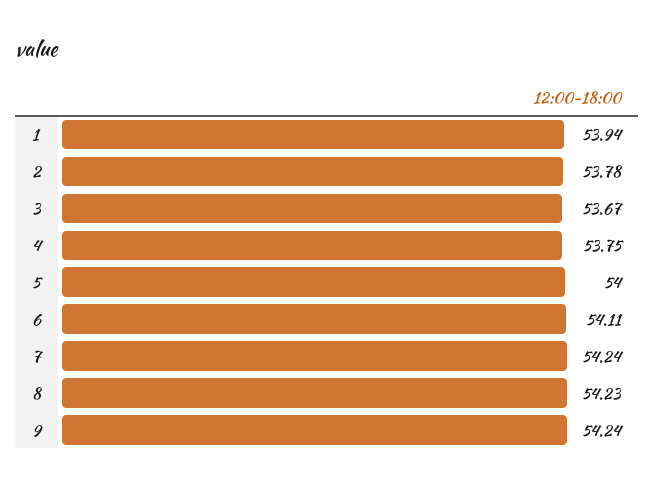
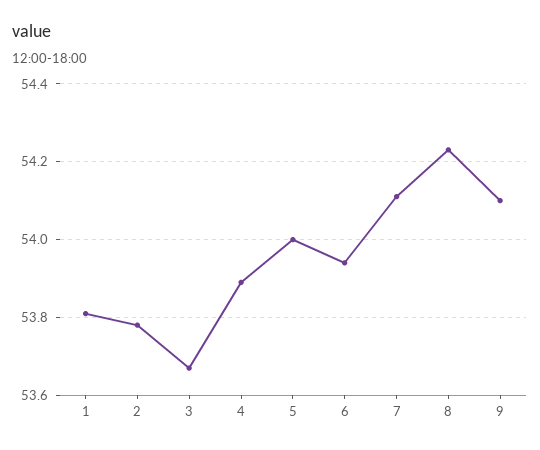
1: 53.94 -> 53.8
4: 53.75 -> 53.9
6: 54.11 -> 53.95
7: 54.24 -> 54.1
9: 54.24 -> 54.1

